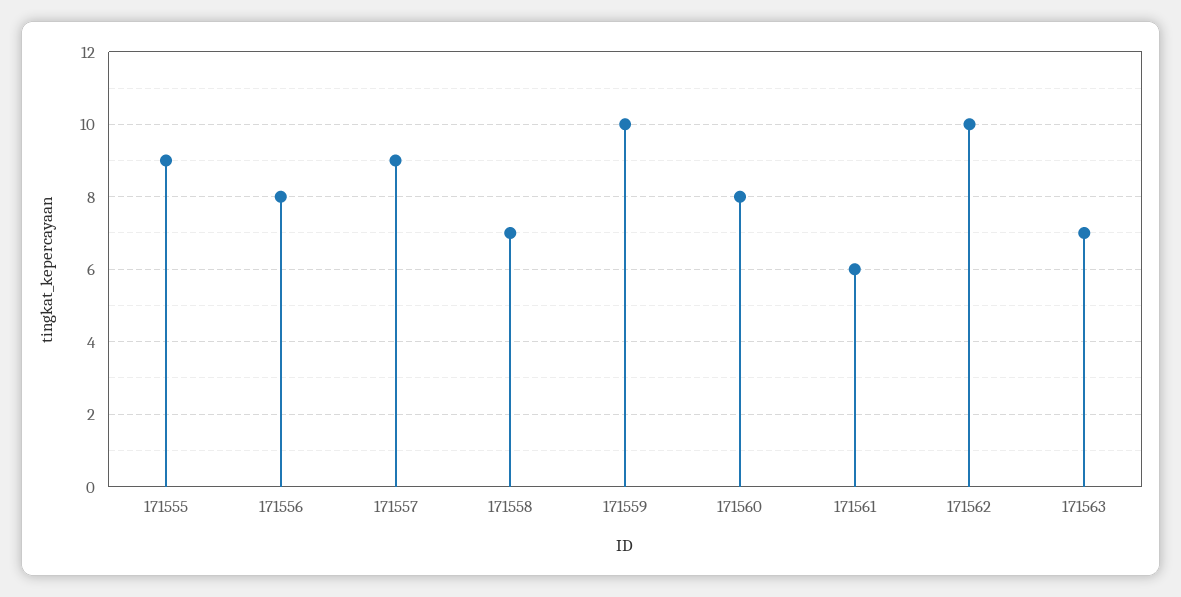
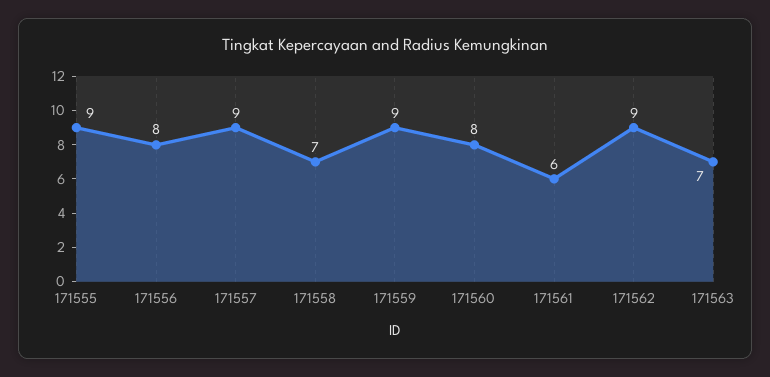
171559: 10 -> 9
171562: 10 -> 9

